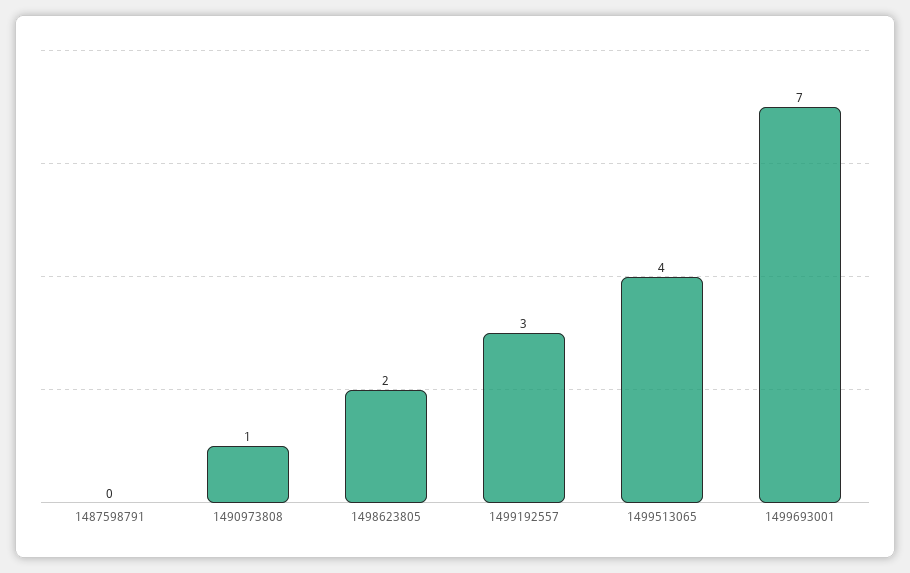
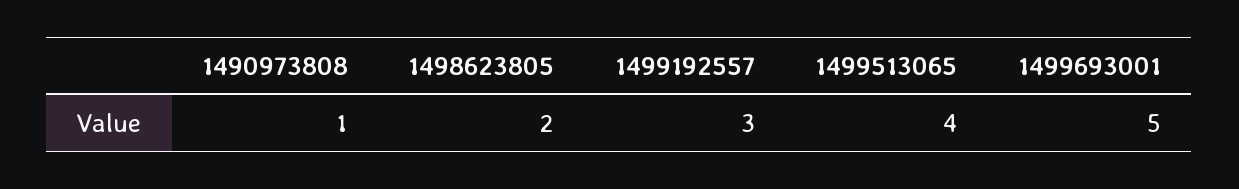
1487598791: 0 -> none
1499693001: 7 -> 5

